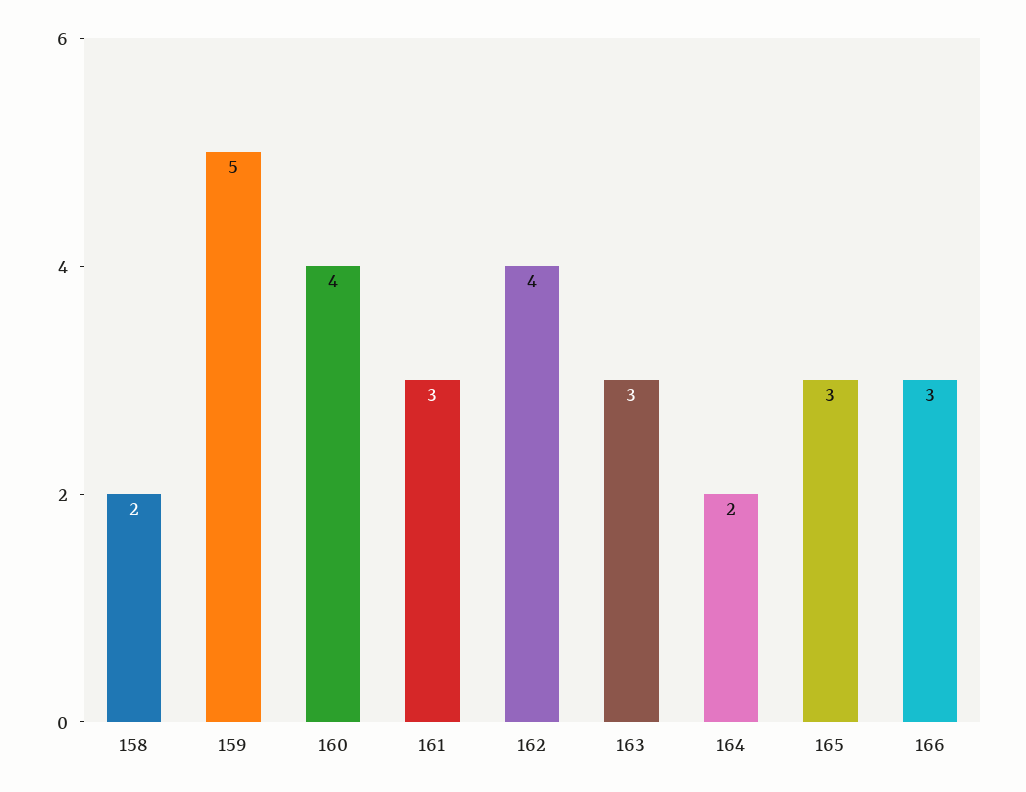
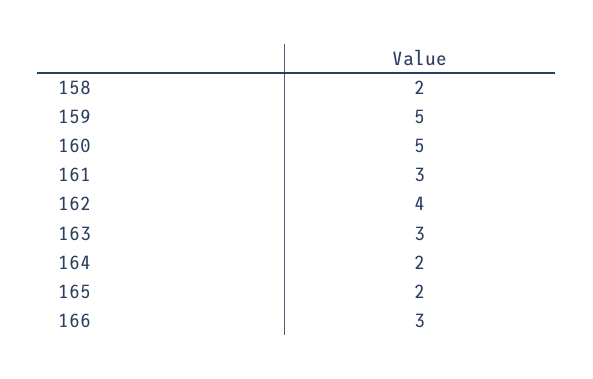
160: 4 -> 5
165: 3 -> 2

